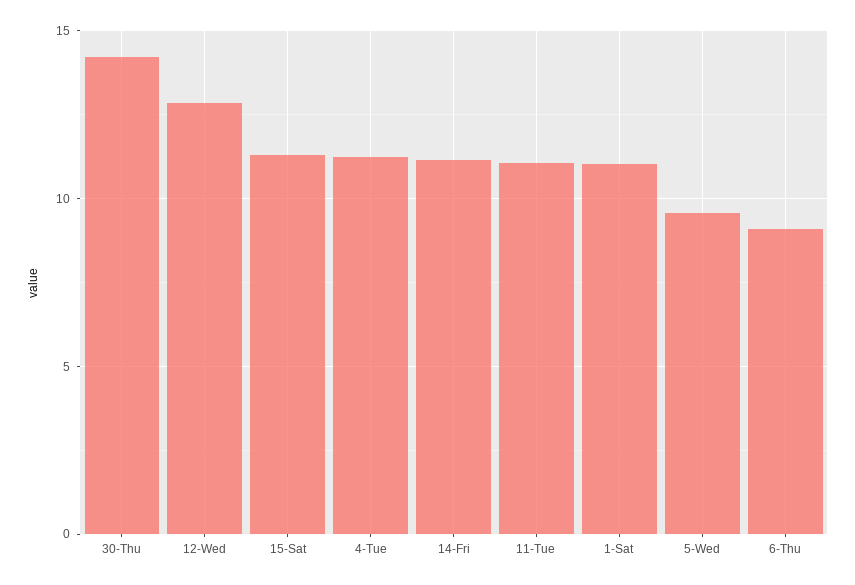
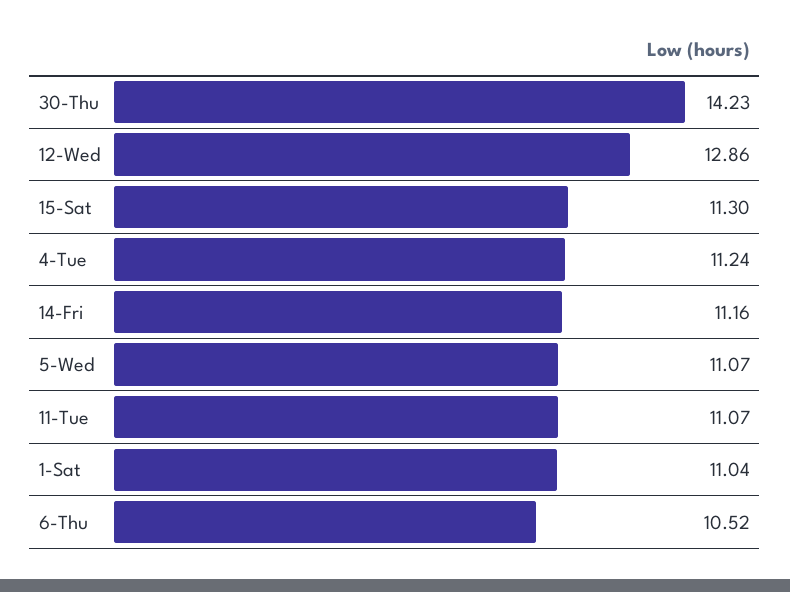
5-Wed: 9.5 -> 11.07
6-Thu: 9 -> 10.52

